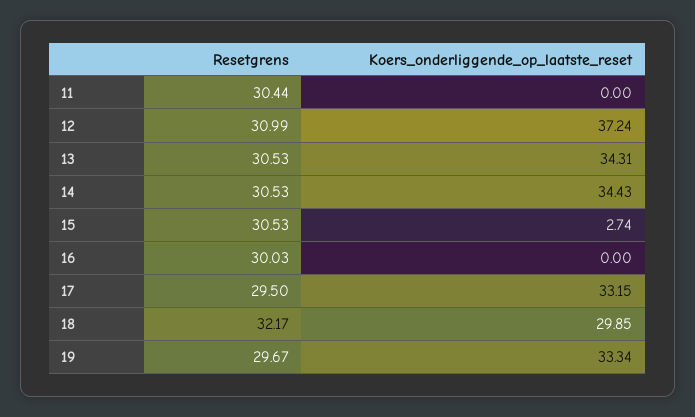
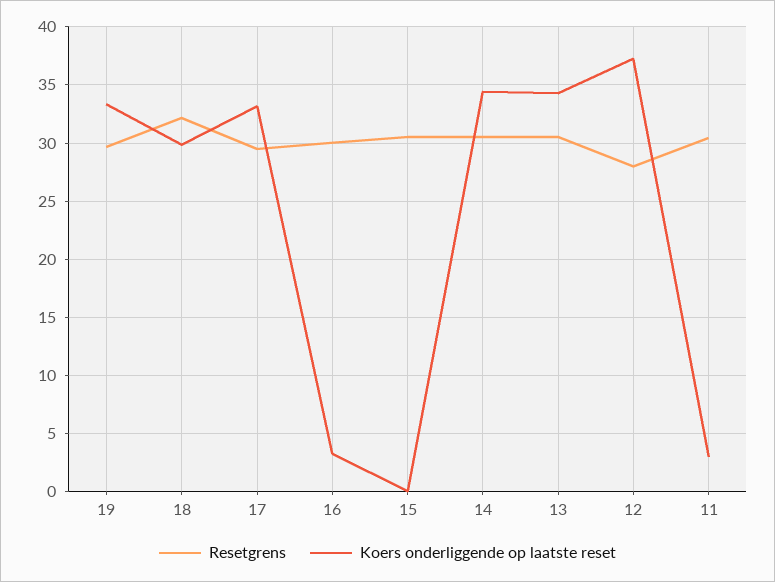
Koers_onderliggende_op_laatste_reset, 11: 0 -> 3
Resetgrens, 12: 30.99 -> 28
Koers_onderliggende_op_laatste_reset, 15: 2.74 -> 0
Koers_onderliggende_op_laatste_reset, 16: 0 -> 3

